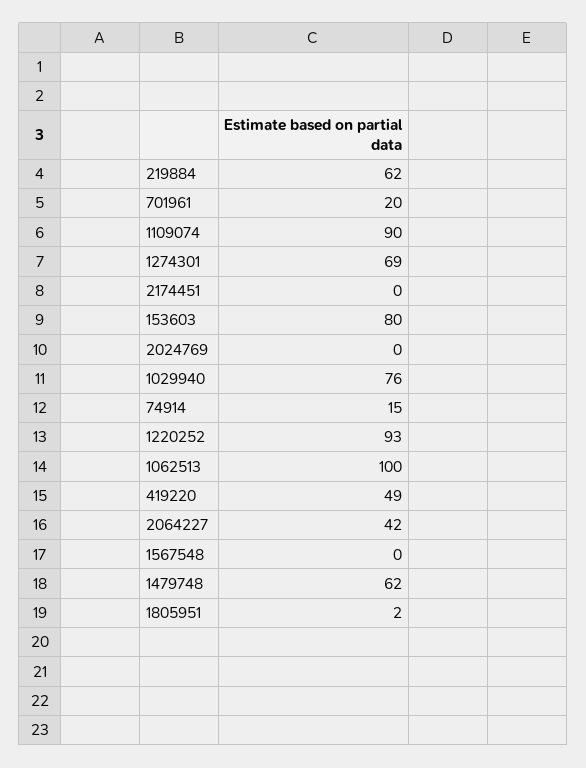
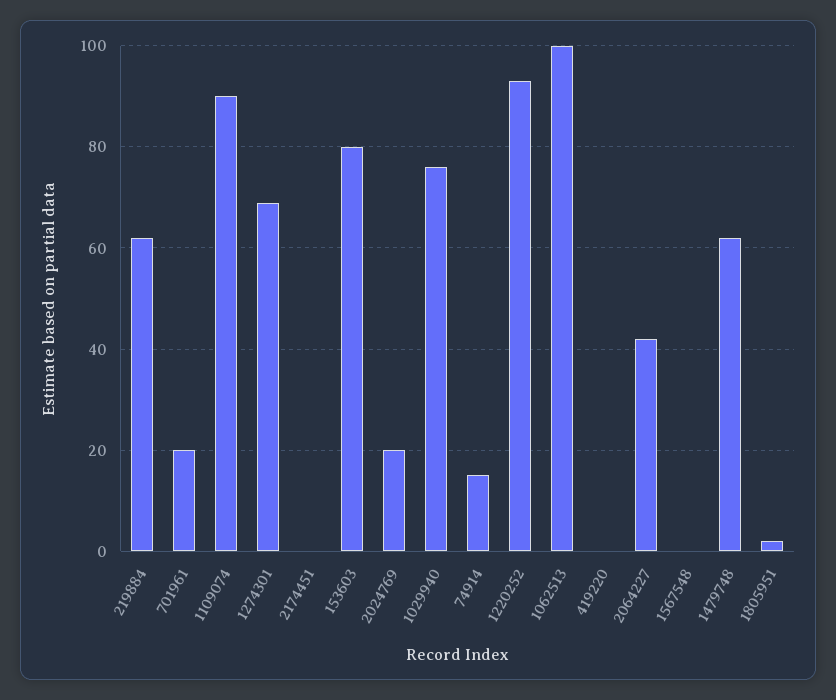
2024769: 0 -> 20
419220: 49 -> 0

